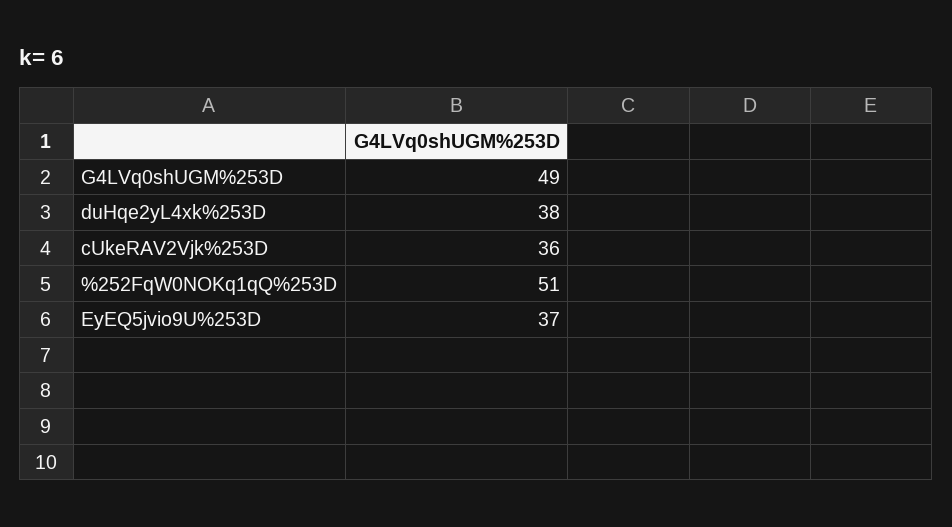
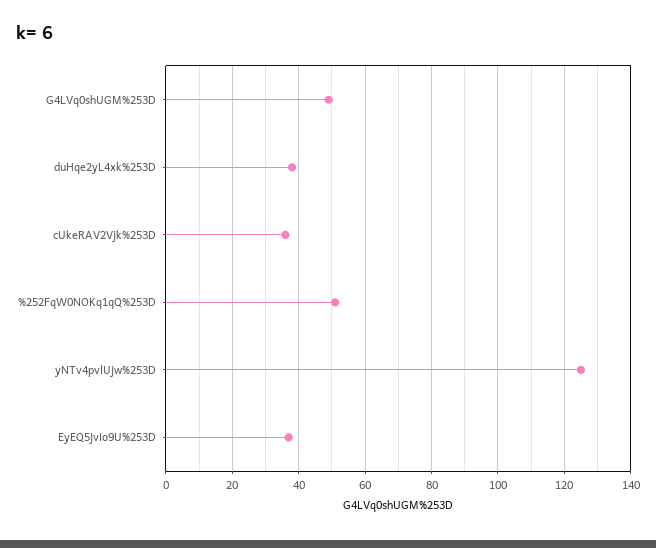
yNTv4pvlUjw%253D: none -> 125

